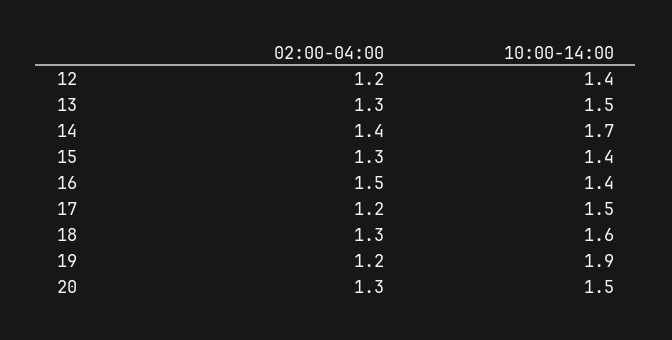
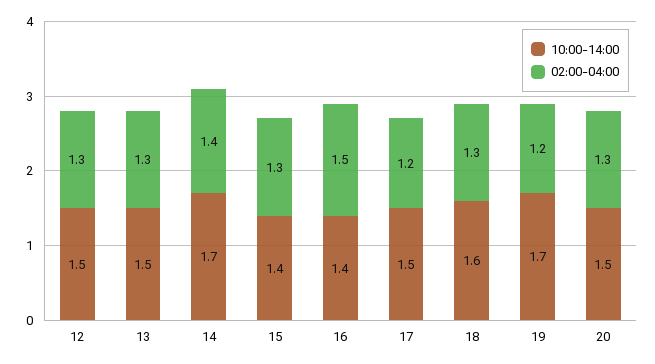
02:00-04:00, 12: 1.2 -> 1.3
10:00-14:00, 12: 1.4 -> 1.5
10:00-14:00, 19: 1.9 -> 1.7

